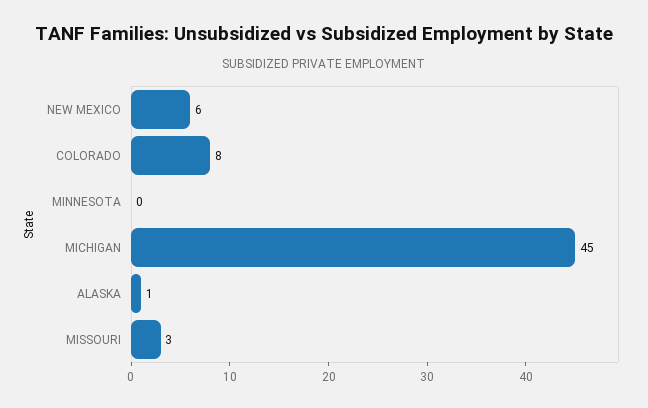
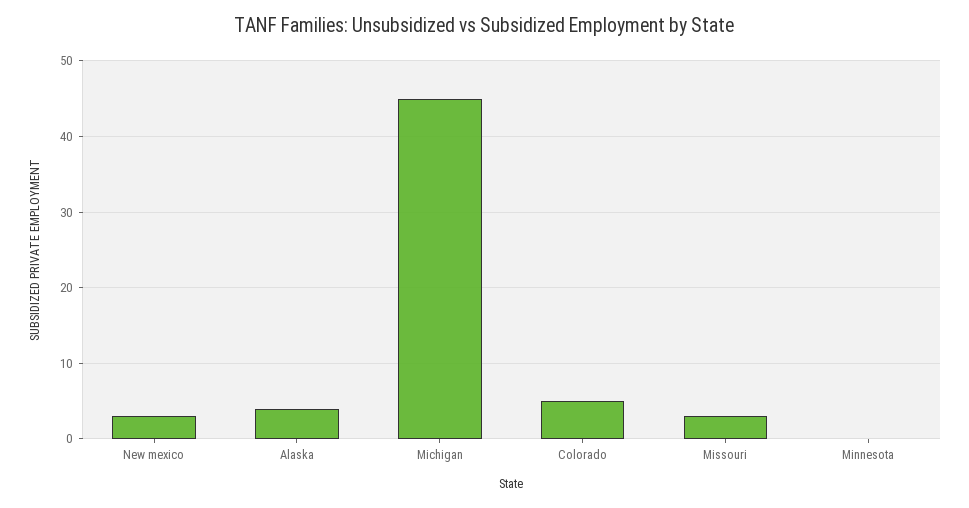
NEW MEXICO: 6 -> 3
COLORADO: 8 -> 5
ALASKA: 1 -> 4

